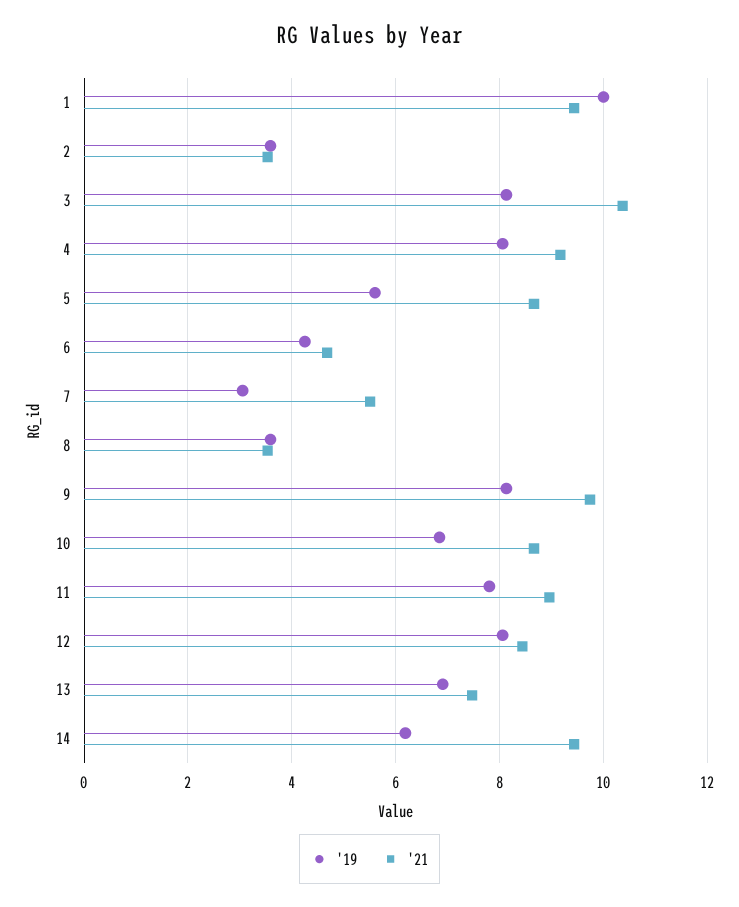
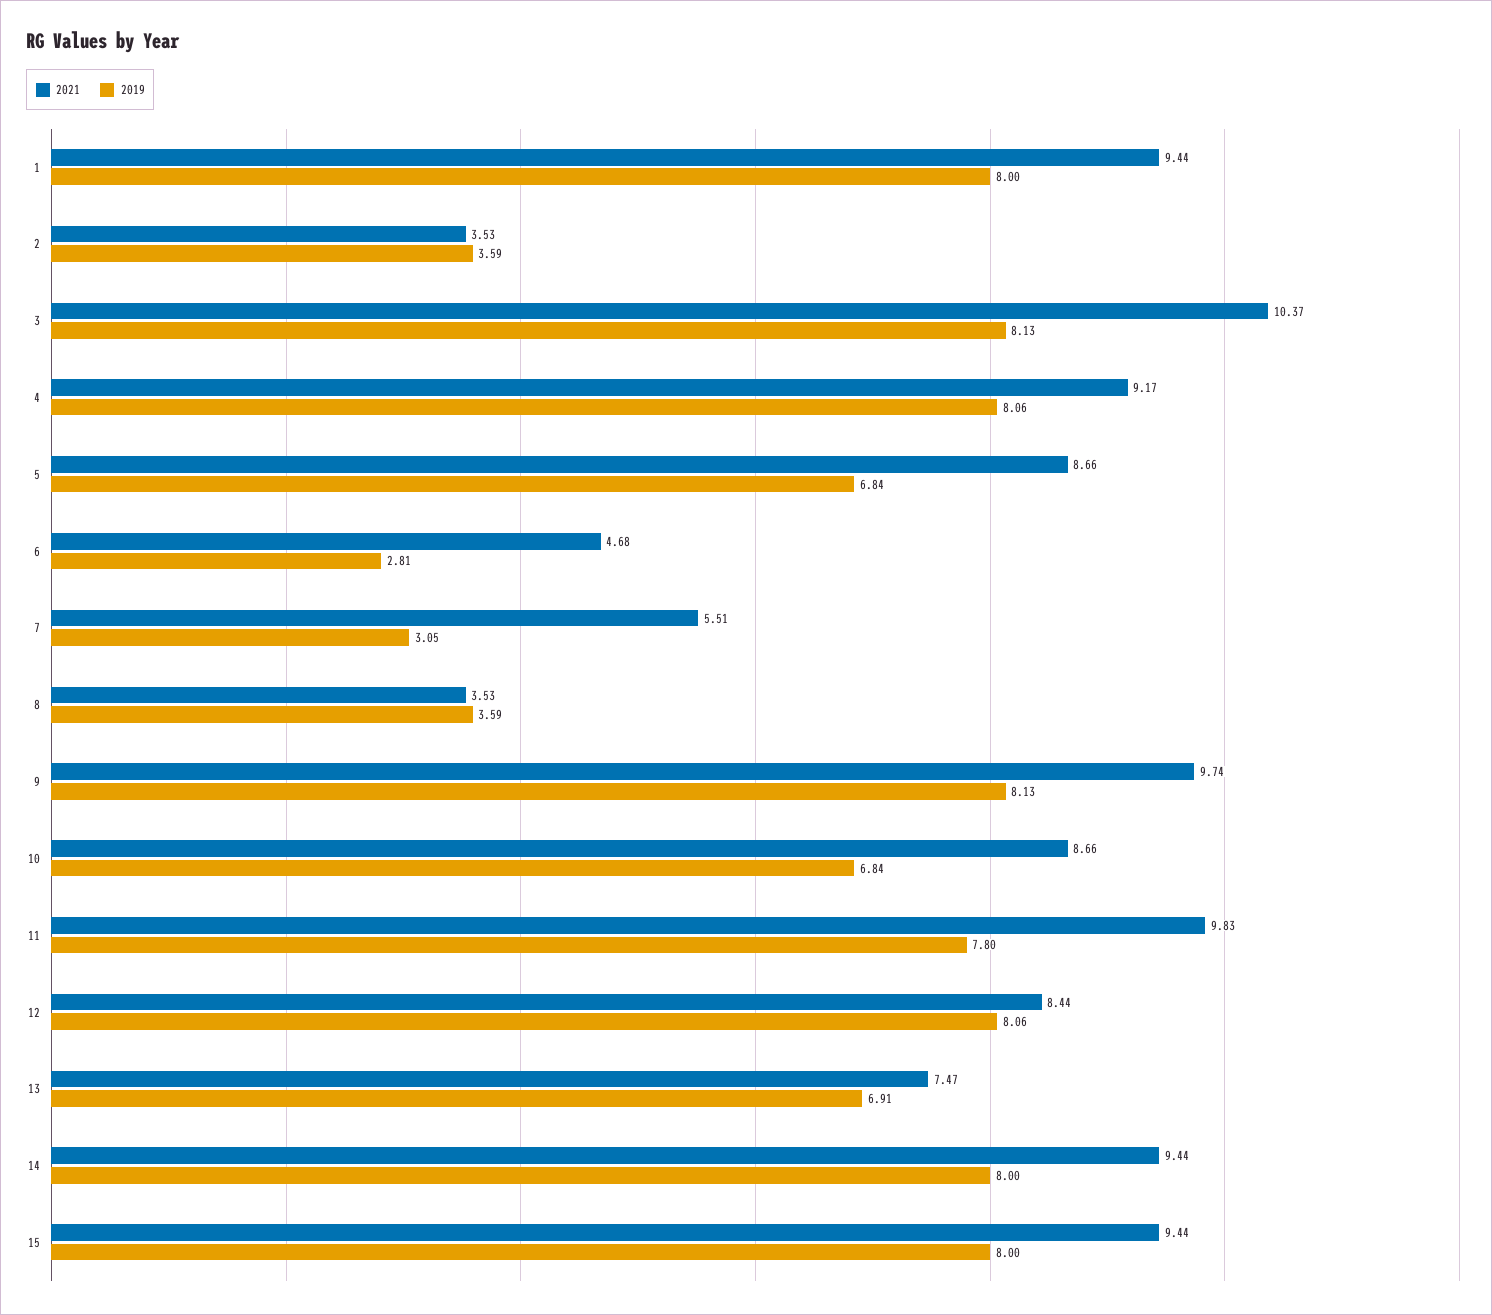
'19, 1: 10 -> 8
'19, 5: 5.6 -> 6.84
'19, 6: 4.2 -> 2.81
'21, 11: 9 -> 9.83
'19, 14: 6.2 -> 8
'21, 15: none -> 9.44
'19, 15: none -> 8

